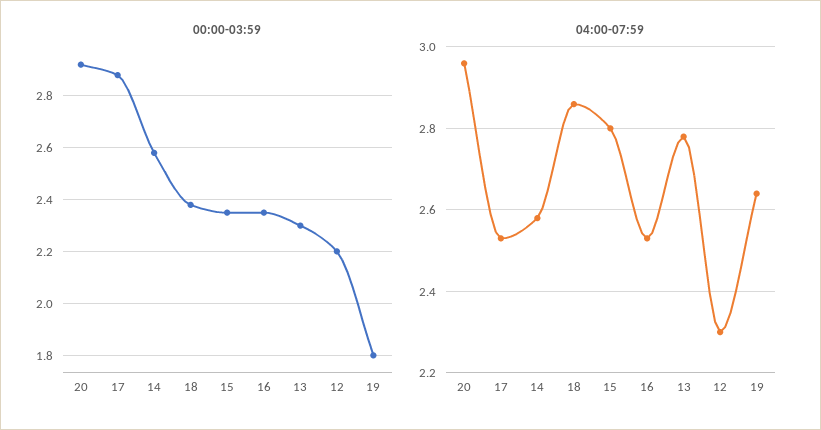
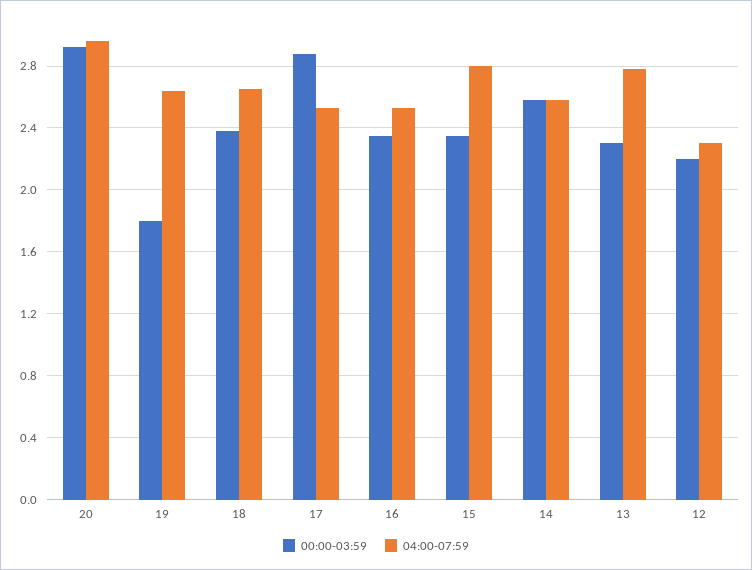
04:00-07:59, 18: 2.85 -> 2.65

